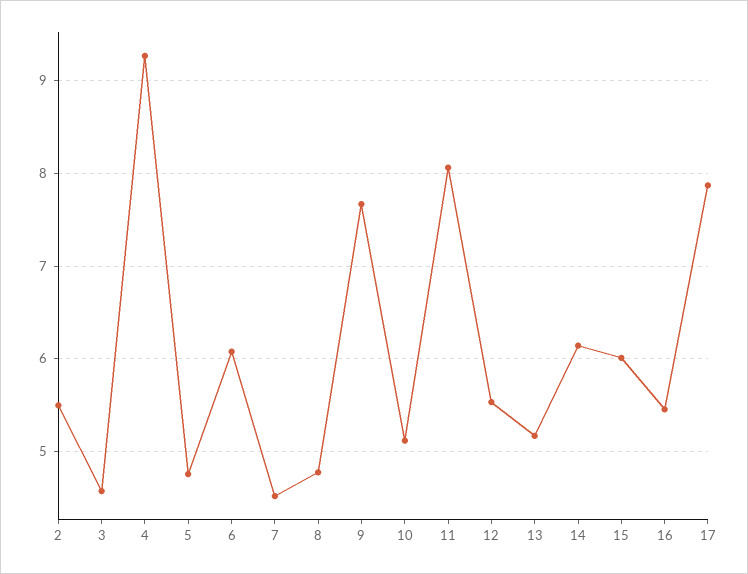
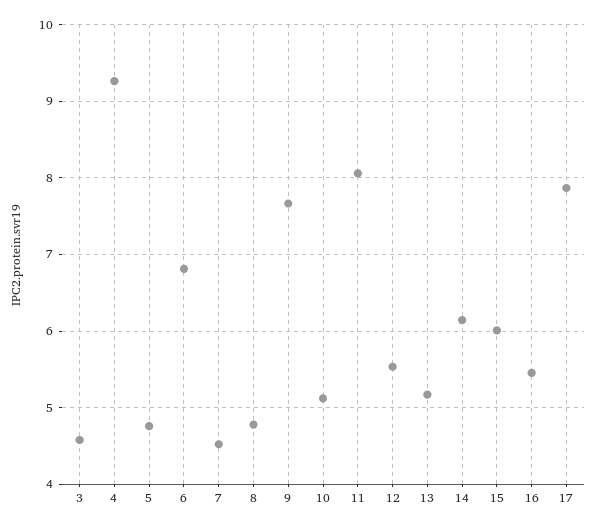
2: 5.5 -> none
6: 6.1 -> 6.8

